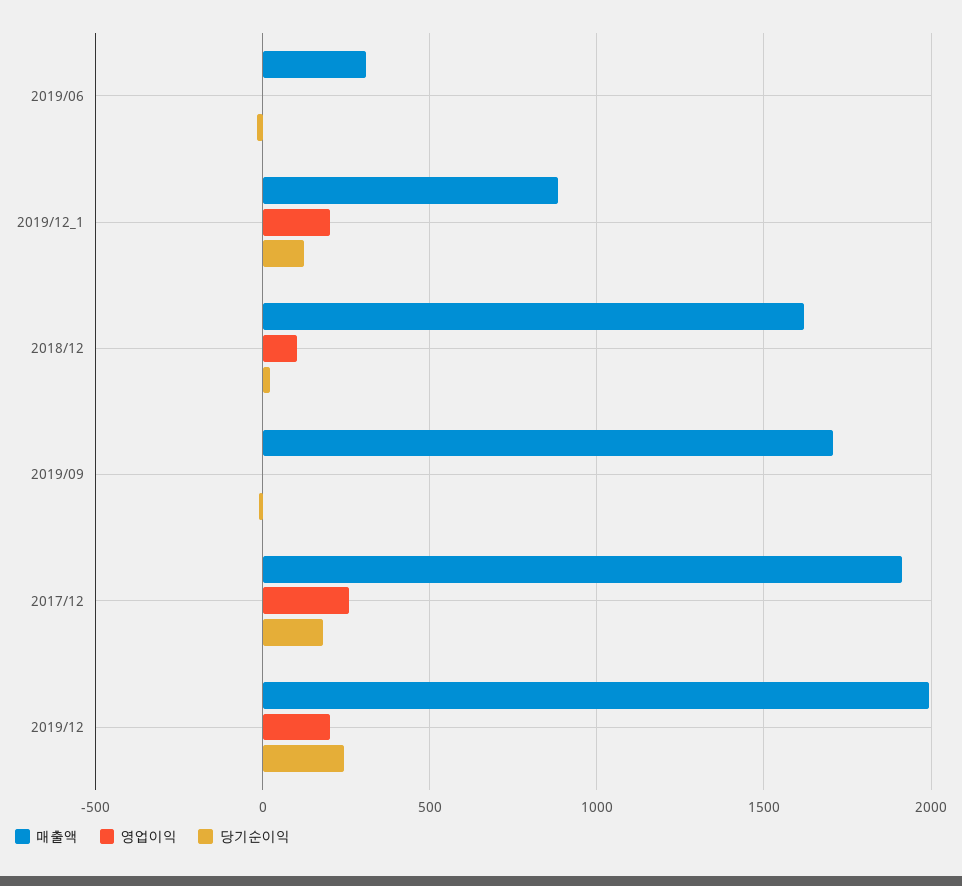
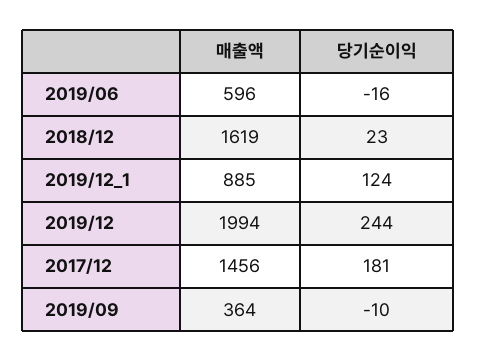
매출액, 2019/06: 300 -> 596
영업이익, 2019/06: 0 -> none
영업이익, 2019/12_1: 200 -> none
영업이익, 2018/12: 100 -> none
매출액, 2019/09: 1700 -> 364
영업이익, 2019/09: 0 -> none
매출액, 2017/12: 1900 -> 1456
영업이익, 2017/12: 250 -> none
영업이익, 2019/12: 200 -> none

